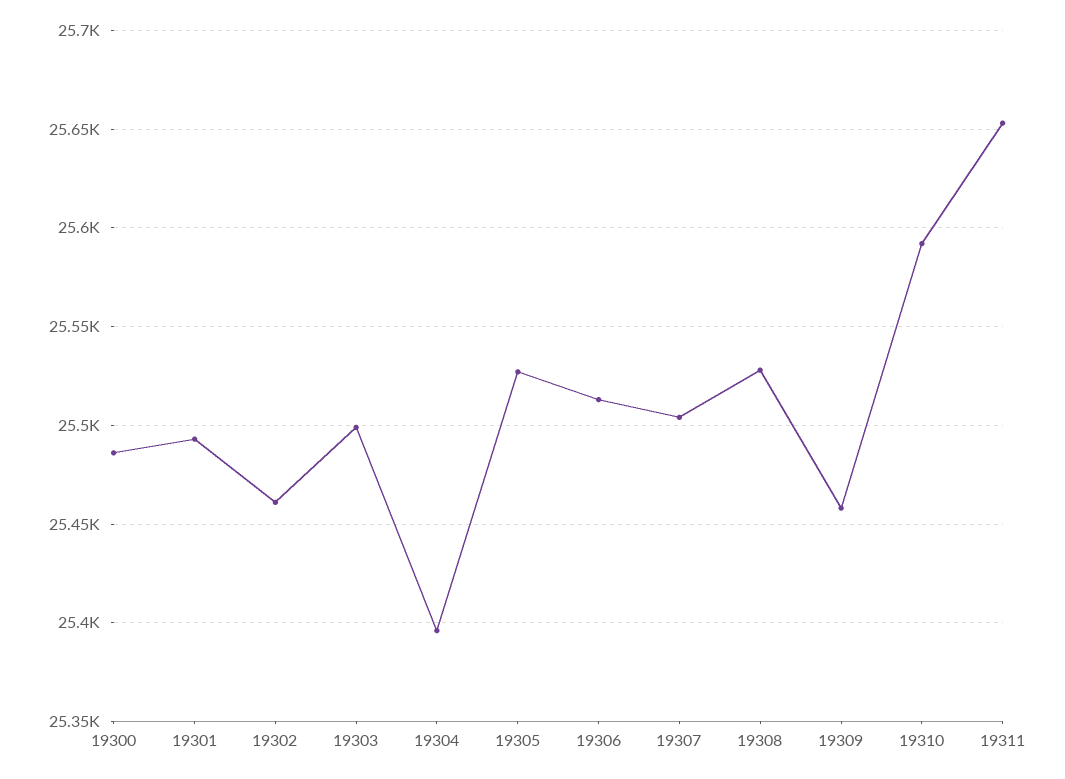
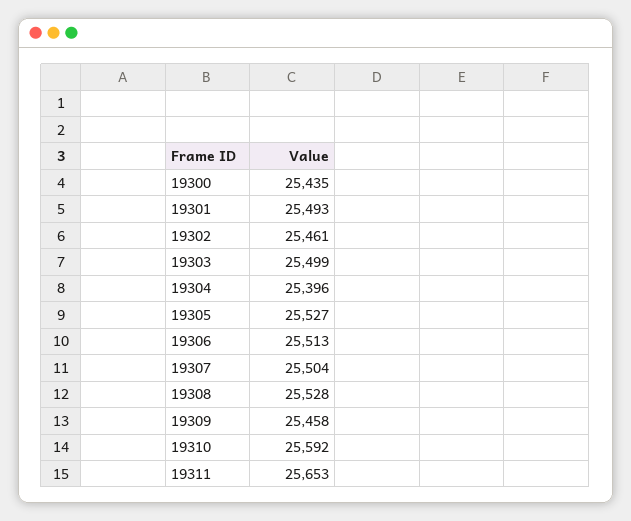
19300: 25485 -> 25435

